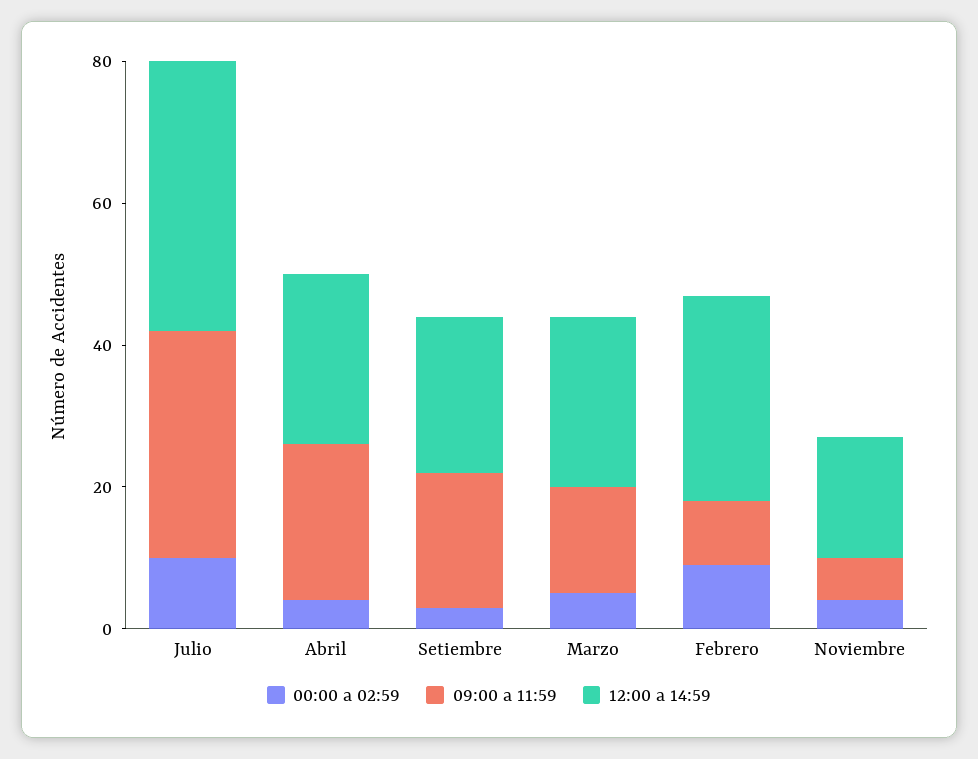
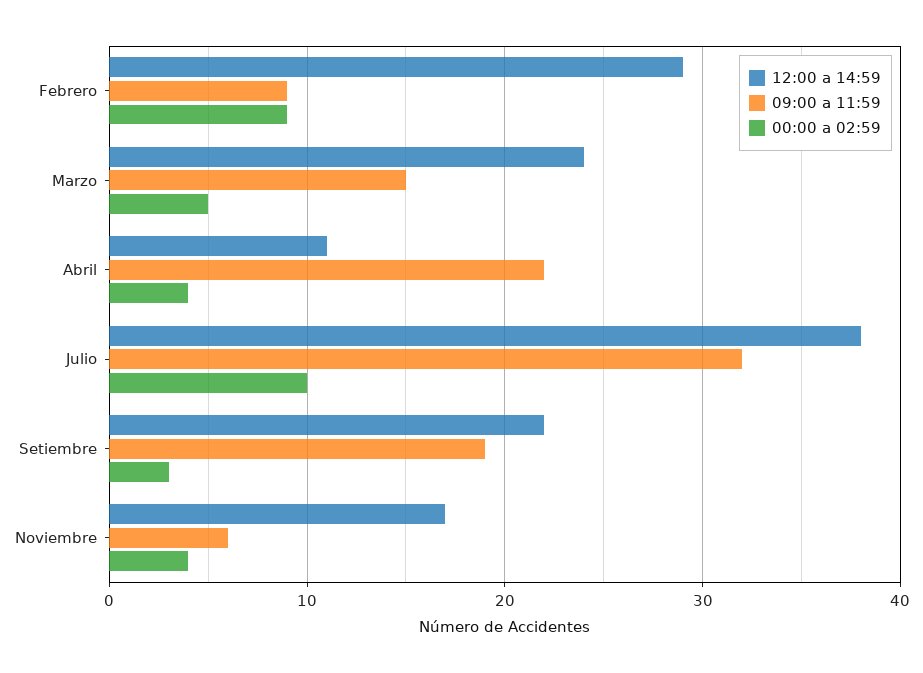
12:00 a 14:59, Abril: 25 -> 11

